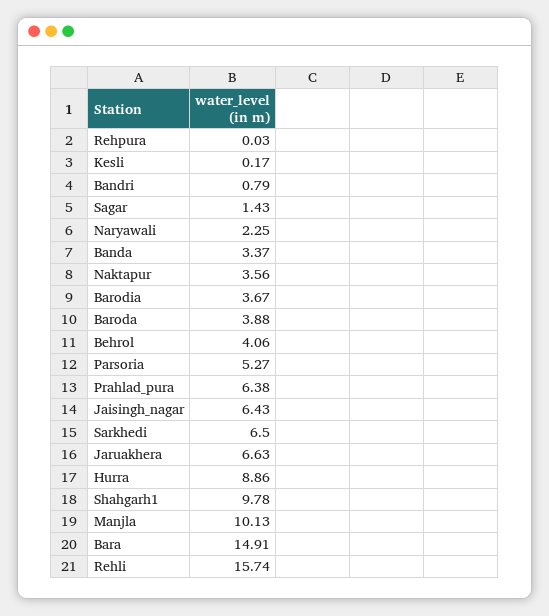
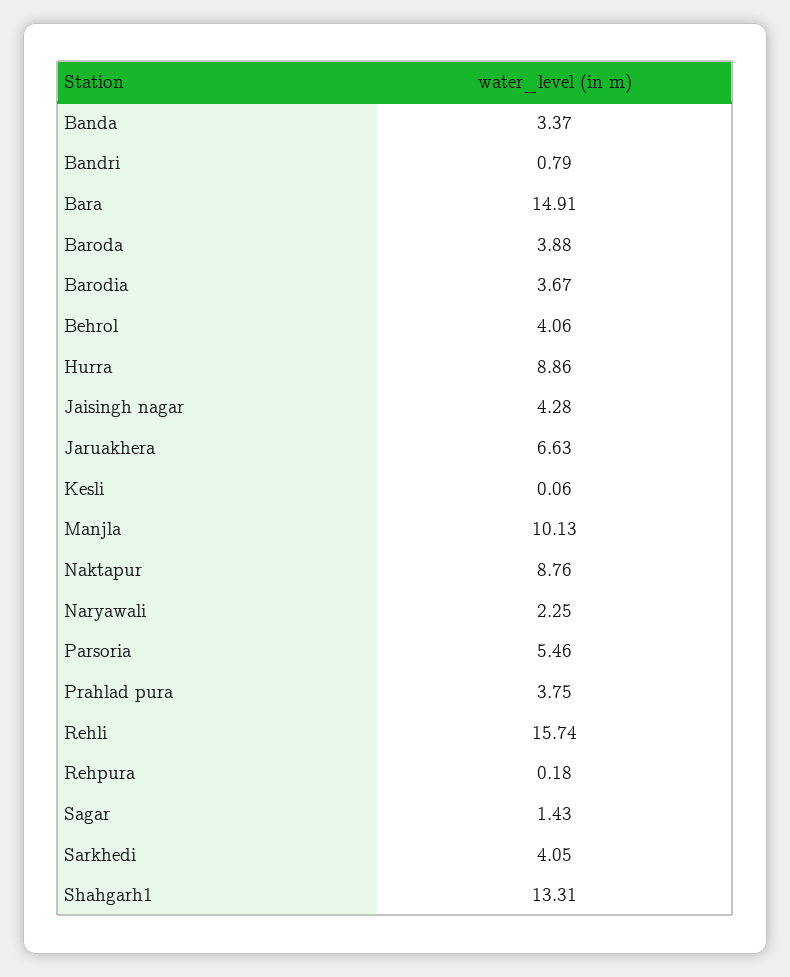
Rehpura: 0.03 -> 0.18
Kesli: 0.17 -> 0.06
Naktapur: 3.56 -> 8.76
Parsoria: 5.27 -> 5.46
Prahlad_pura: 6.38 -> 3.75
Jaisingh_nagar: 6.43 -> 4.28
Sarkhedi: 6.5 -> 4.05
Shahgarh1: 9.78 -> 13.31

